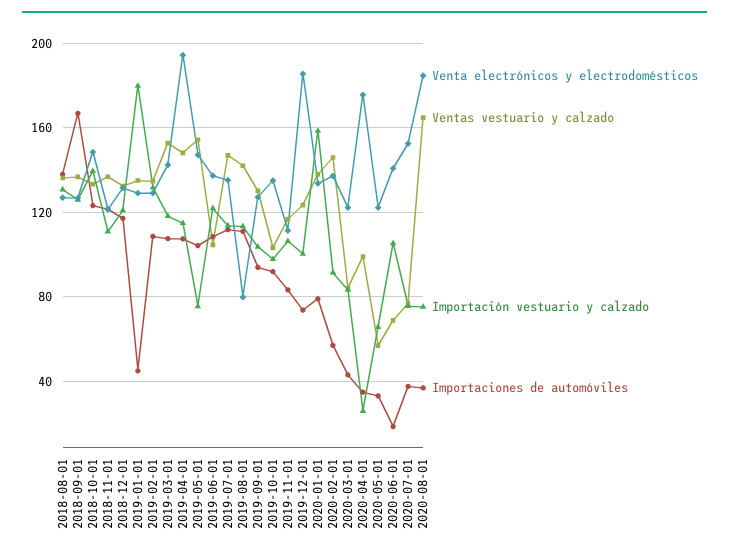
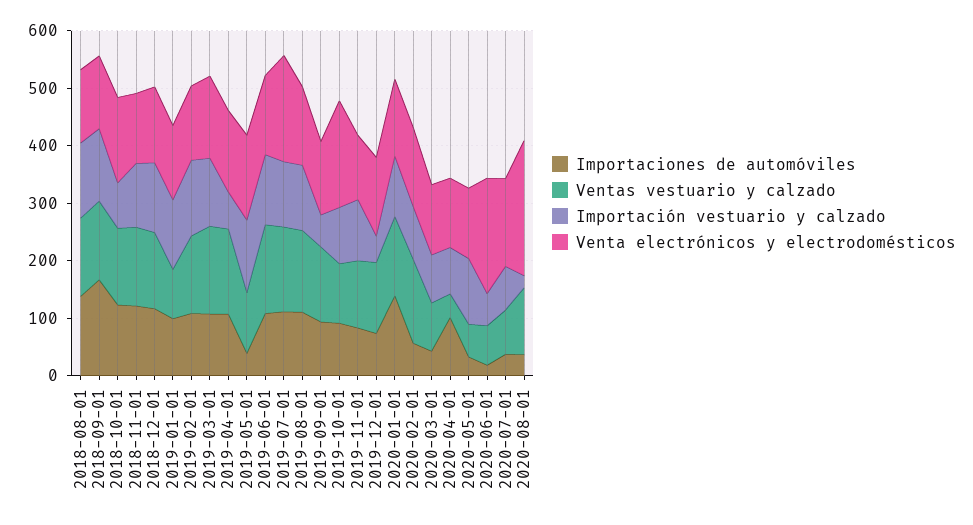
Importación vestuario y calzado, 2018-10-01: 140 -> 80
Ventas vestuario y calzado, 2019-01-01: 135 -> 80
Importación vestuario y calzado, 2019-01-01: 180 -> 120
Importaciones de automóviles, 2019-01-01: 45 -> 100
Venta electrónicos y electrodomésticos, 2019-04-01: 195 -> 140
Importación vestuario y calzado, 2019-04-01: 115 -> 60
Ventas vestuario y calzado, 2019-05-01: 155 -> 100
Importación vestuario y calzado, 2019-05-01: 75 -> 120
Importaciones de automóviles, 2019-05-01: 105 -> 40
Ventas vestuario y calzado, 2019-06-01: 105 -> 160
Venta electrónicos y electrodomésticos, 2019-07-01: 135 -> 180
Venta electrónicos y electrodomésticos, 2019-08-01: 80 -> 140
Importación vestuario y calzado, 2019-09-01: 105 -> 60
Venta electrónicos y electrodomésticos, 2019-10-01: 135 -> 180
Venta electrónicos y electrodomésticos, 2019-12-01: 185 -> 140
Importación vestuario y calzado, 2019-12-01: 100 -> 40
Importación vestuario y calzado, 2020-01-01: 160 -> 100
Importaciones de automóviles, 2020-01-01: 80 -> 140
Venta electrónicos y electrodomésticos, 2020-04-01: 175 -> 120
Ventas vestuario y calzado, 2020-04-01: 100 -> 40
Importación vestuario y calzado, 2020-04-01: 25 -> 80
Importaciones de automóviles, 2020-04-01: 35 -> 100
Importación vestuario y calzado, 2020-05-01: 65 -> 120
Venta electrónicos y electrodomésticos, 2020-06-01: 140 -> 200
Importación vestuario y calzado, 2020-06-01: 105 -> 60
Venta electrónicos y electrodomésticos, 2020-08-01: 185 -> 240
Ventas vestuario y calzado, 2020-08-01: 165 -> 120
Importación vestuario y calzado, 2020-08-01: 75 -> 20

